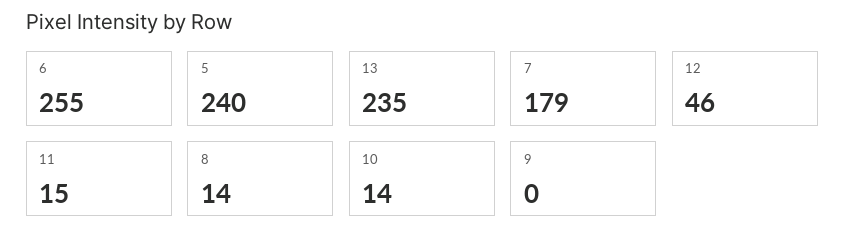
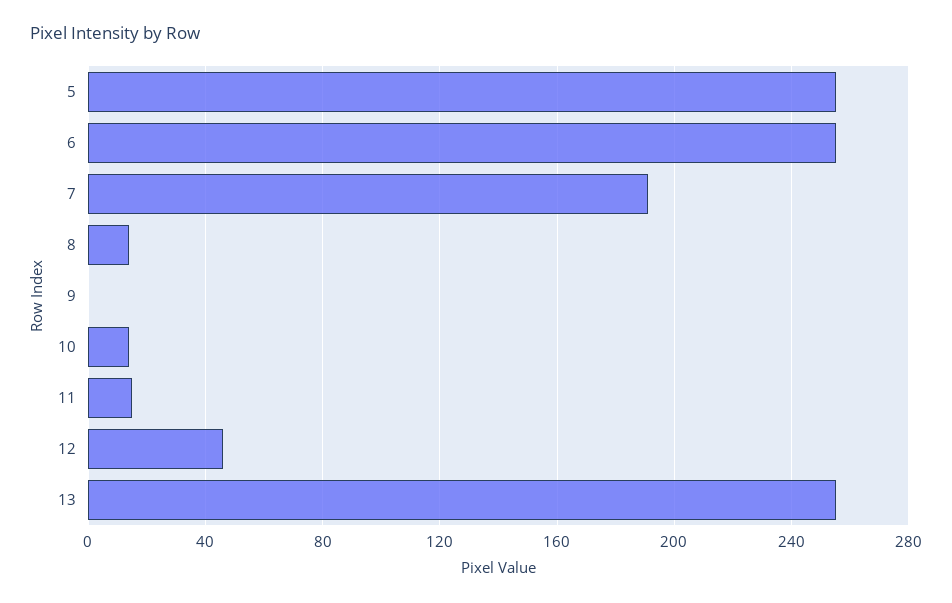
5: 240 -> 255
13: 235 -> 255
7: 179 -> 190

